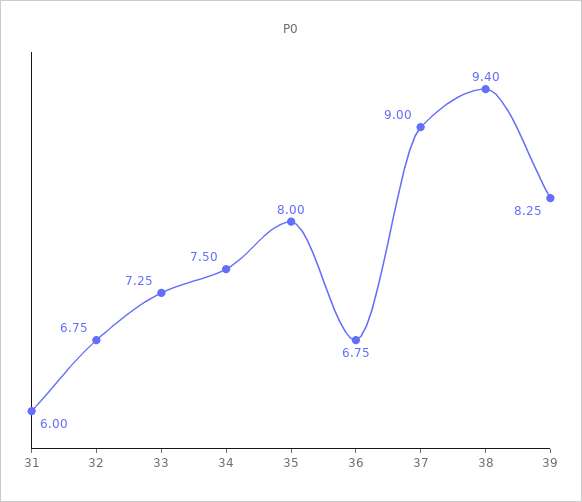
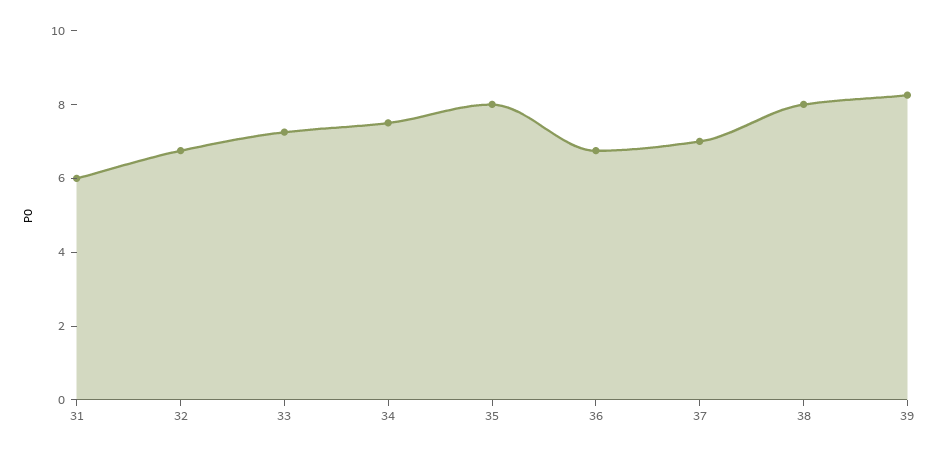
37: 9 -> 7
38: 9.4 -> 8

